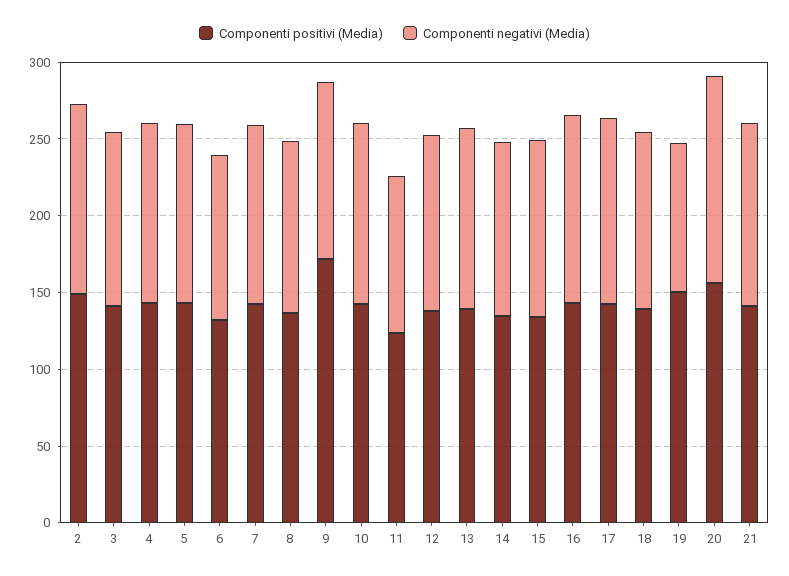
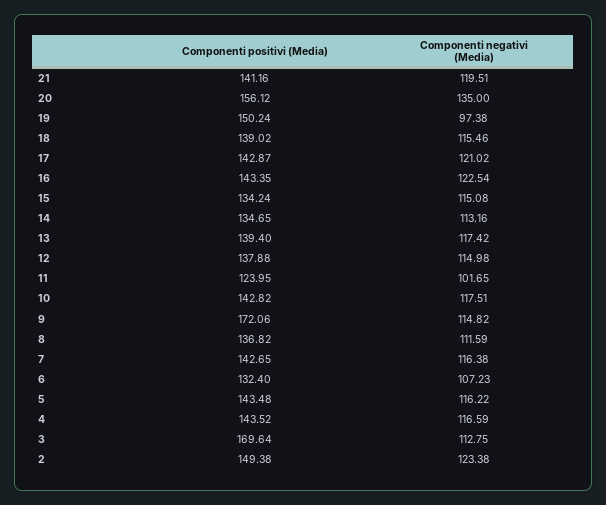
Componenti positivi (Media), 3: 140 -> 169.64

